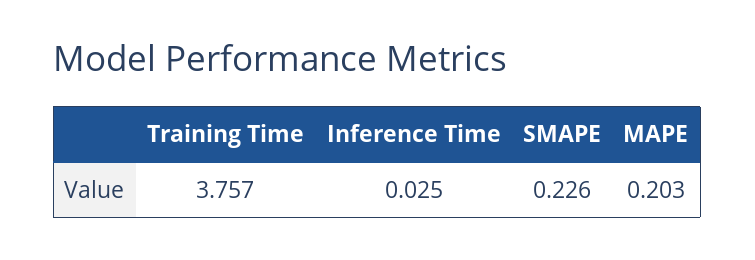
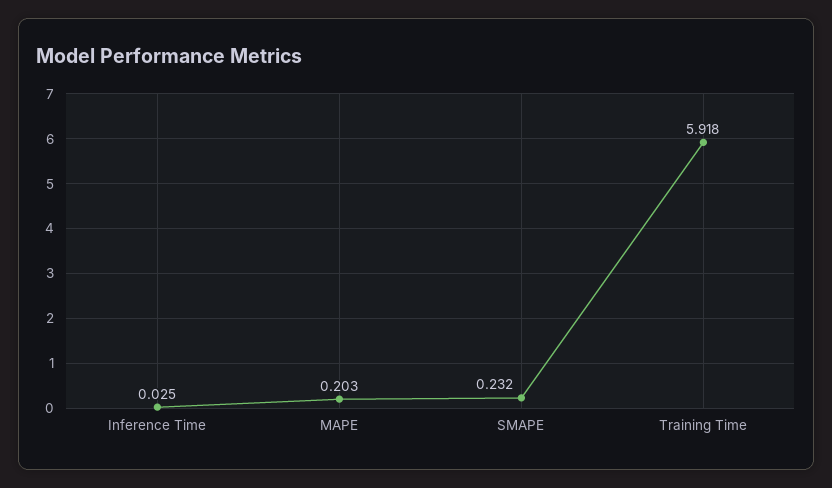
Training Time: 3.757 -> 5.918
SMAPE: 0.226 -> 0.232

